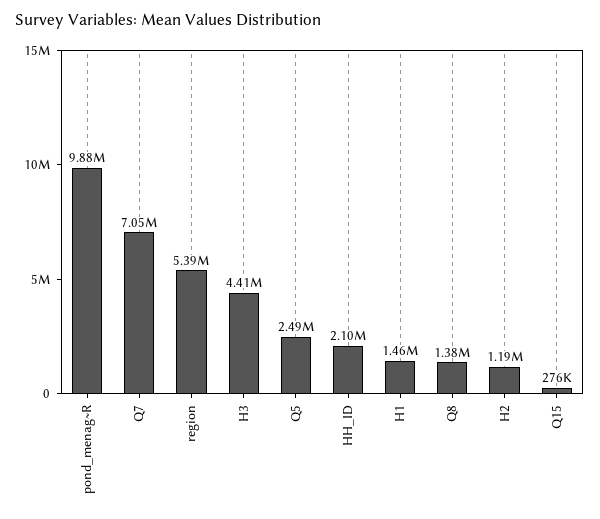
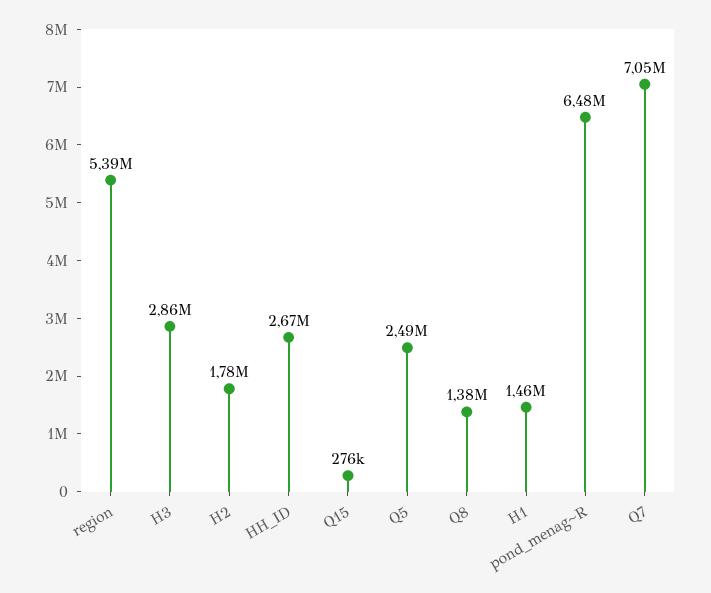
pond_menag~R: 9880000 -> 6480000
H3: 4410000 -> 2860000
HH_ID: 2100000 -> 2670000
H2: 1190000 -> 1780000

